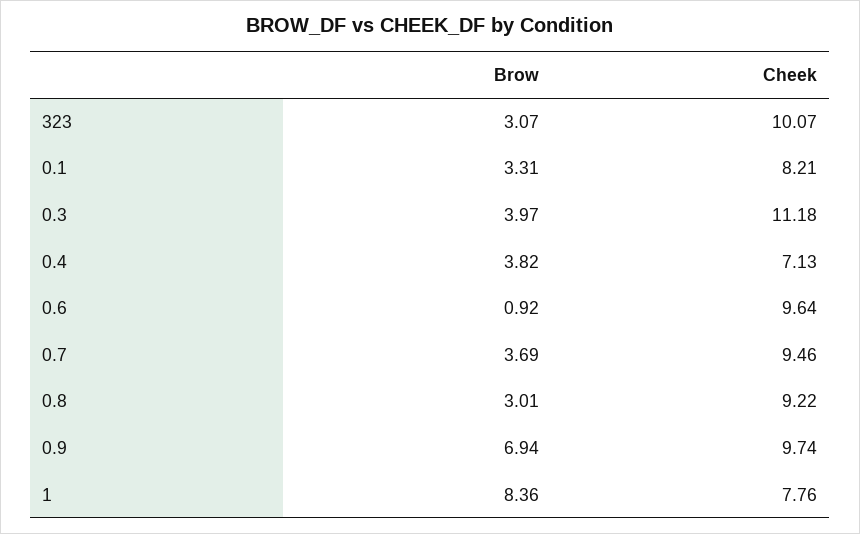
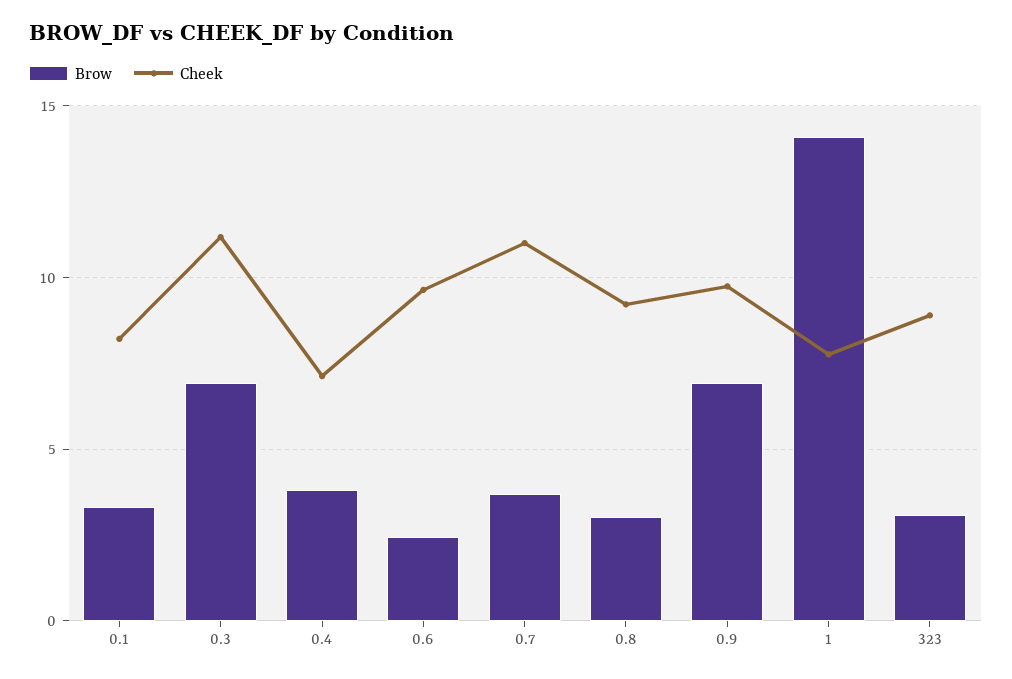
Cheek, 323: 10.07 -> 9
Brow, 0.3: 3.97 -> 7
Brow, 0.6: 0.92 -> 2.5
Cheek, 0.7: 9.46 -> 11
Brow, 1: 8.36 -> 14

